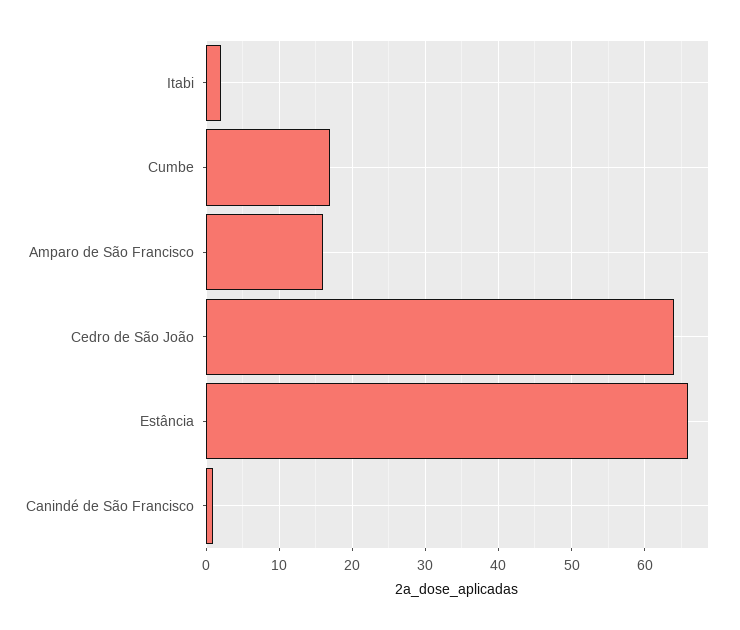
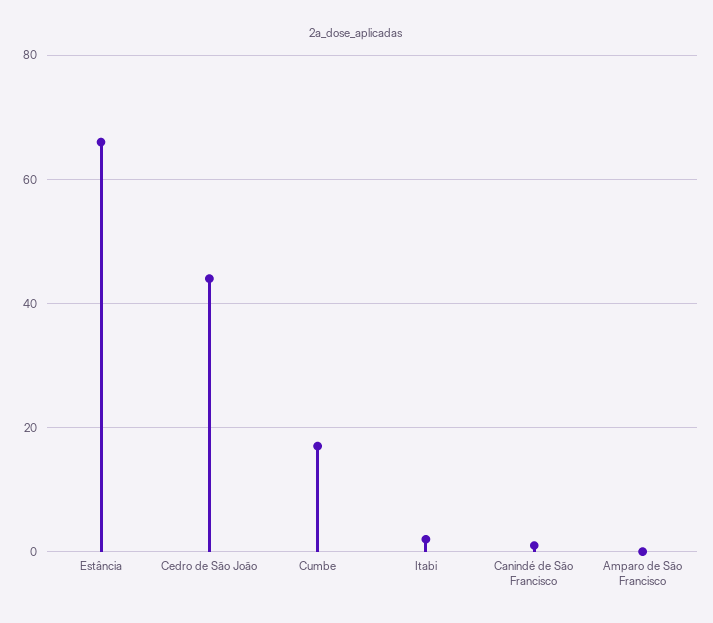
Amparo de São Francisco: 16 -> 0
Cedro de São João: 64 -> 45

